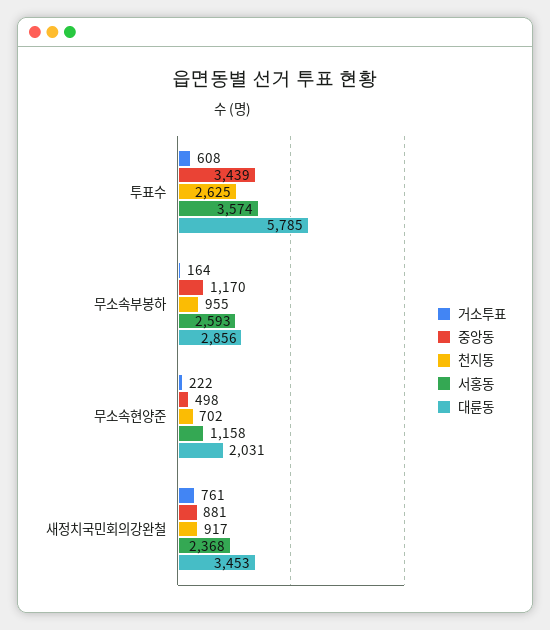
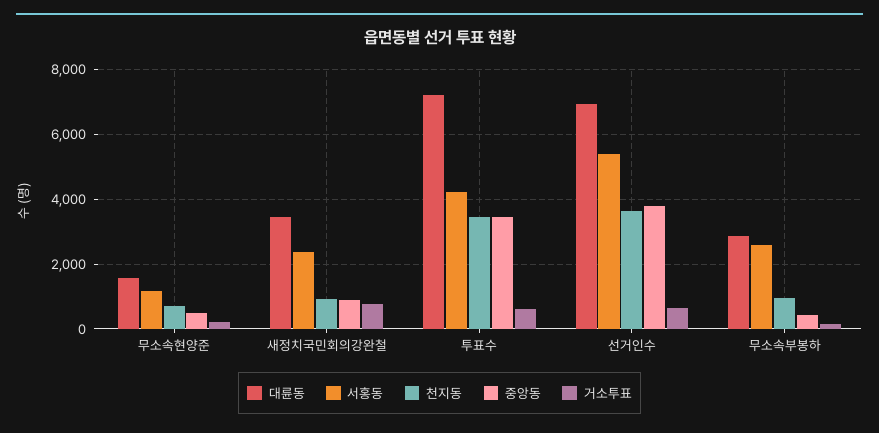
천지동, 투표수: 2625 -> 3400
서홍동, 투표수: 3574 -> 4200
대륜동, 투표수: 5785 -> 7200
중앙동, 무소속부봉하: 1170 -> 400
대륜동, 무소속현양준: 2031 -> 1600
대륜동, 선거인수: none -> 7000
서홍동, 선거인수: none -> 5400
천지동, 선거인수: none -> 3600
중앙동, 선거인수: none -> 3800
거소투표, 선거인수: none -> 600

